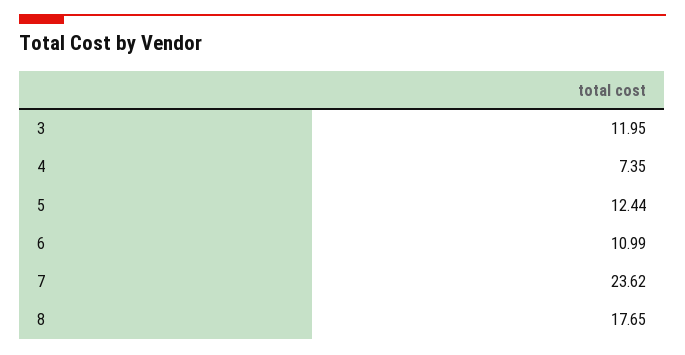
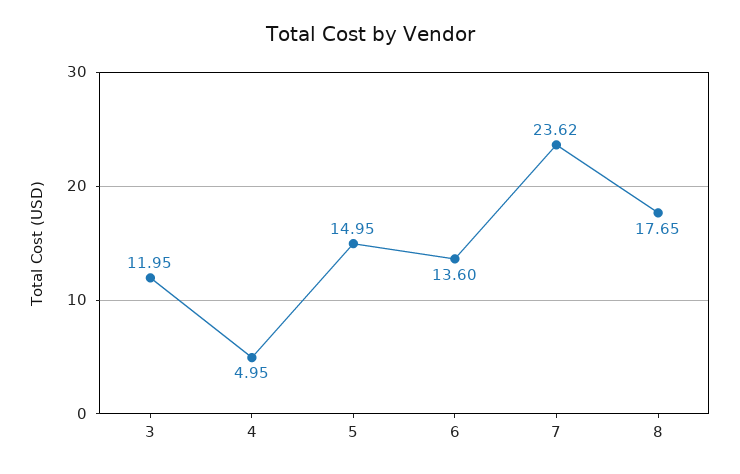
4: 7.35 -> 4.95
5: 12.44 -> 14.95
6: 10.99 -> 13.6

